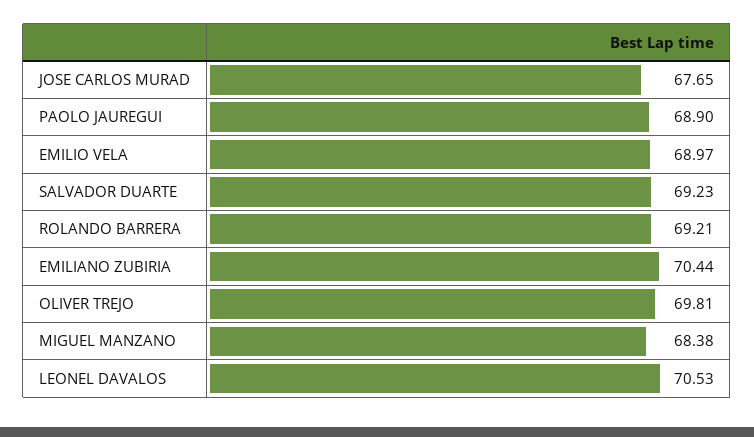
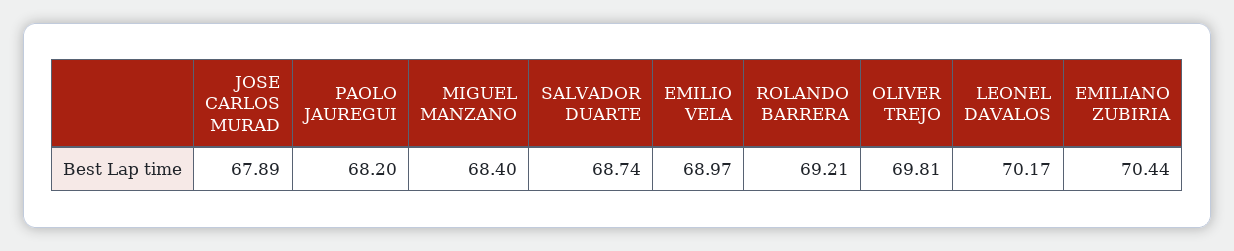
JOSE CARLOS MURAD: 67.65 -> 67.89
PAOLO JAUREGUI: 68.9 -> 68.2
SALVADOR DUARTE: 69.23 -> 68.74
MIGUEL MANZANO: 68.38 -> 68.4
LEONEL DAVALOS: 70.53 -> 70.17

